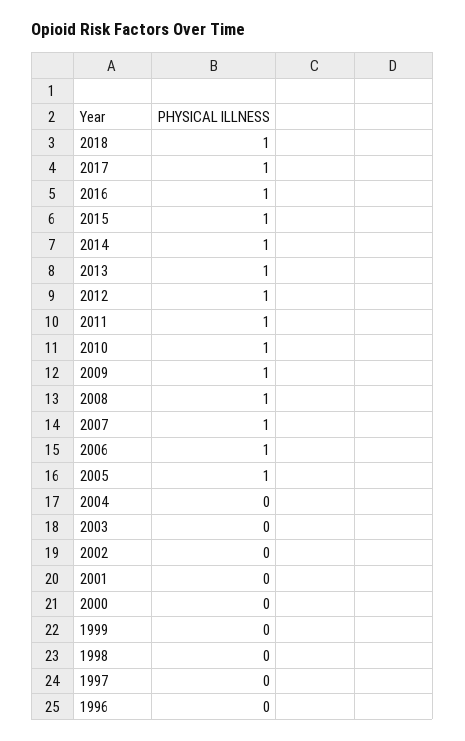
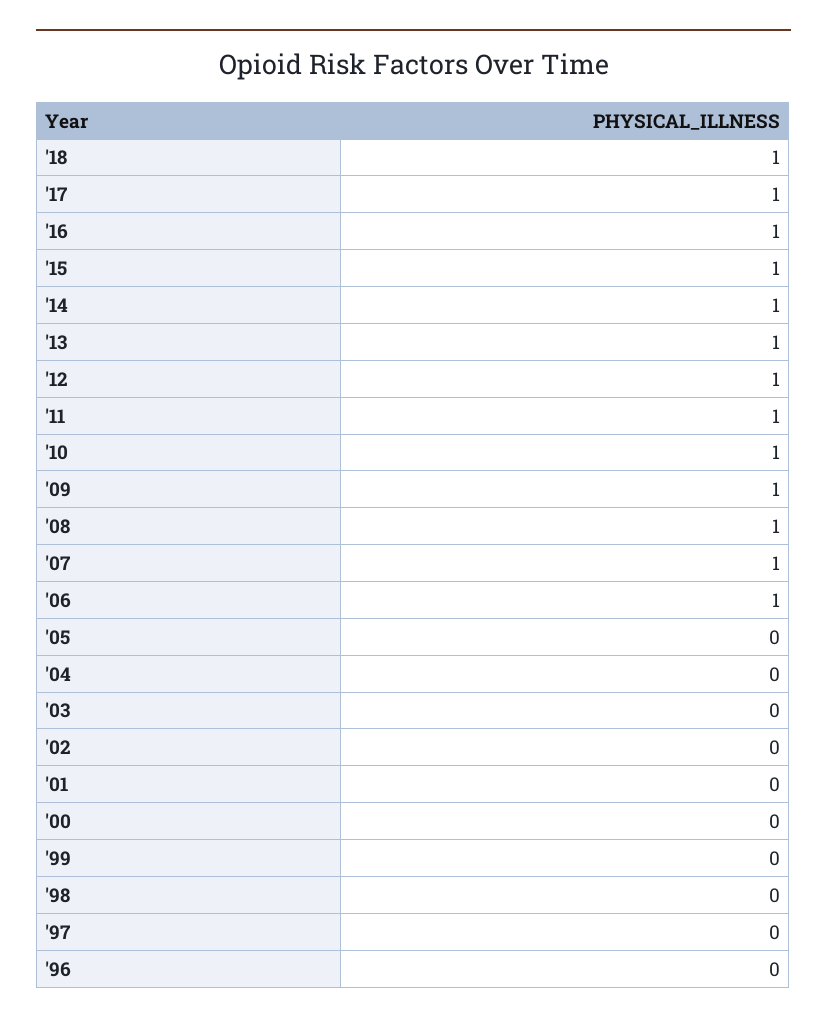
2005: 1 -> 0

